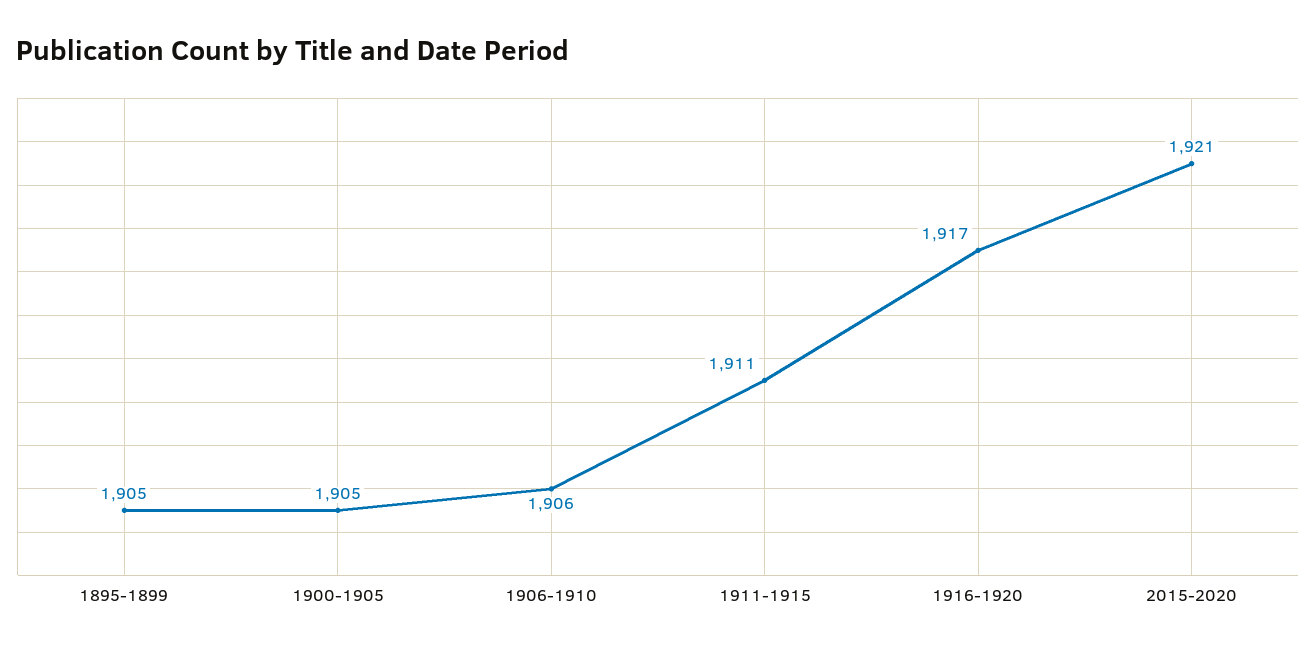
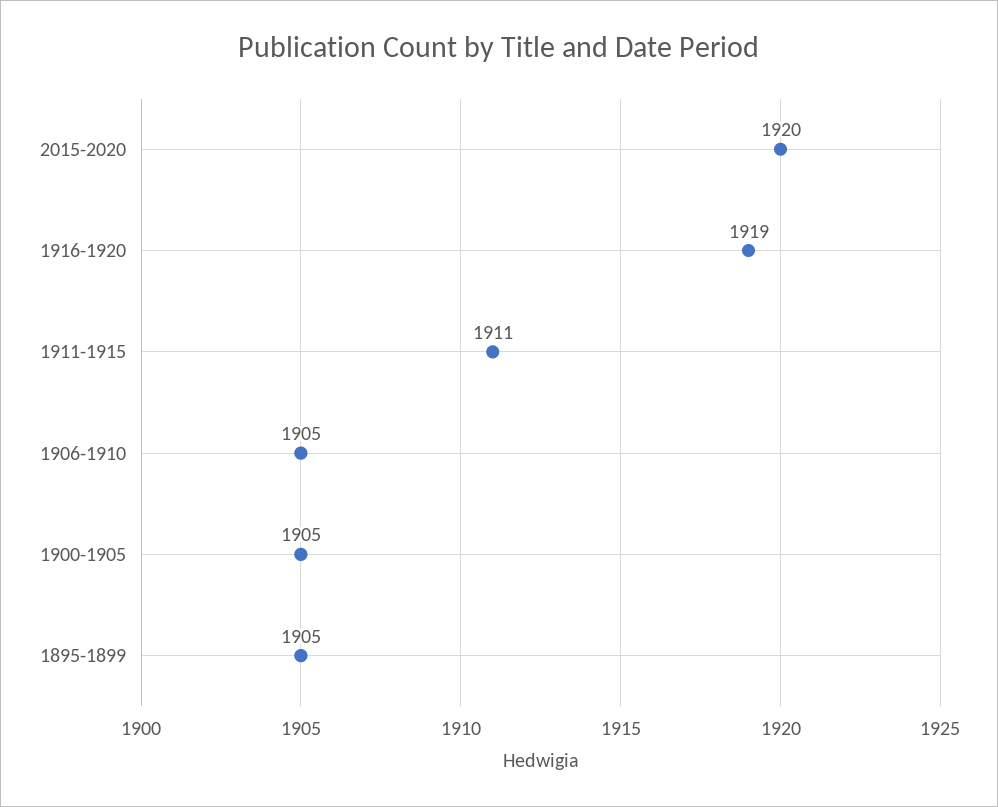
1906-1910: 1906 -> 1905
1916-1920: 1917 -> 1919
2015-2020: 1921 -> 1920

